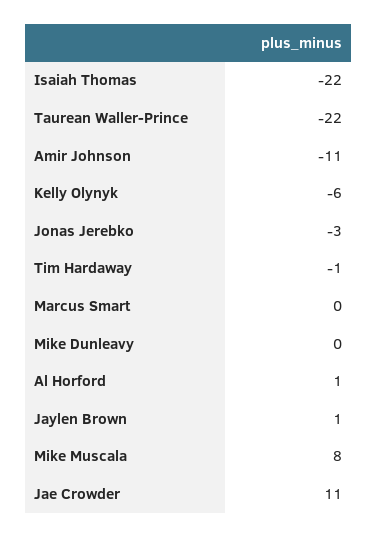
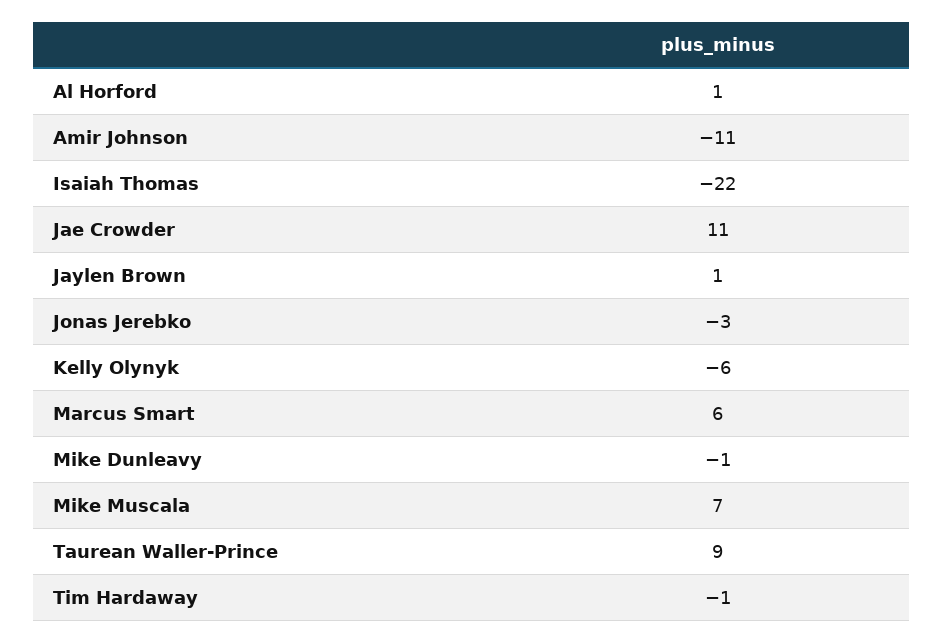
Taurean Waller-Prince: -22 -> 9
Marcus Smart: 0 -> 6
Mike Dunleavy: 0 -> -1
Mike Muscala: 8 -> 7

